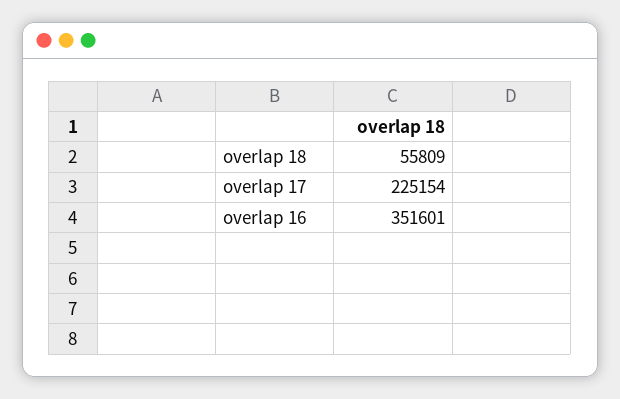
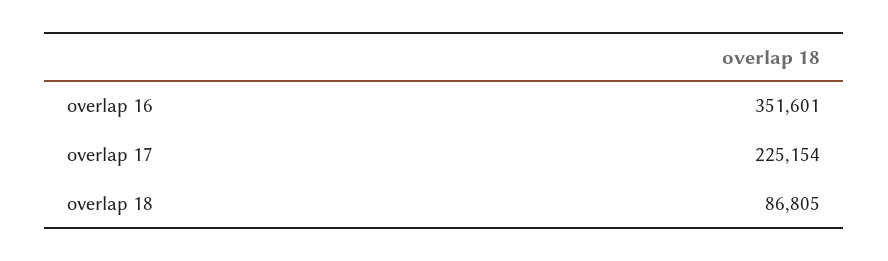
overlap 18: 55809 -> 86805

